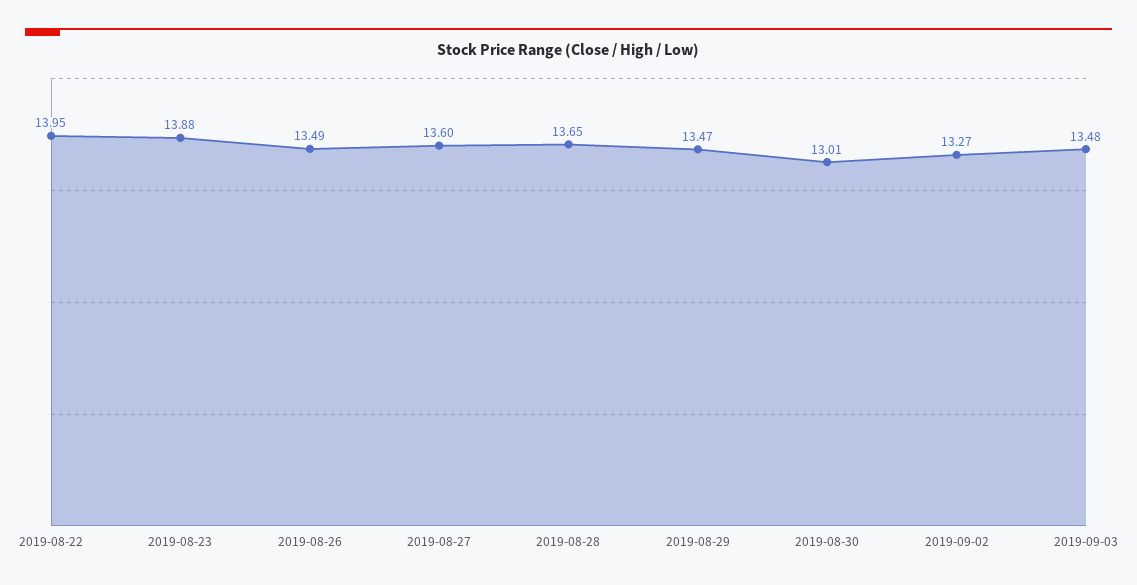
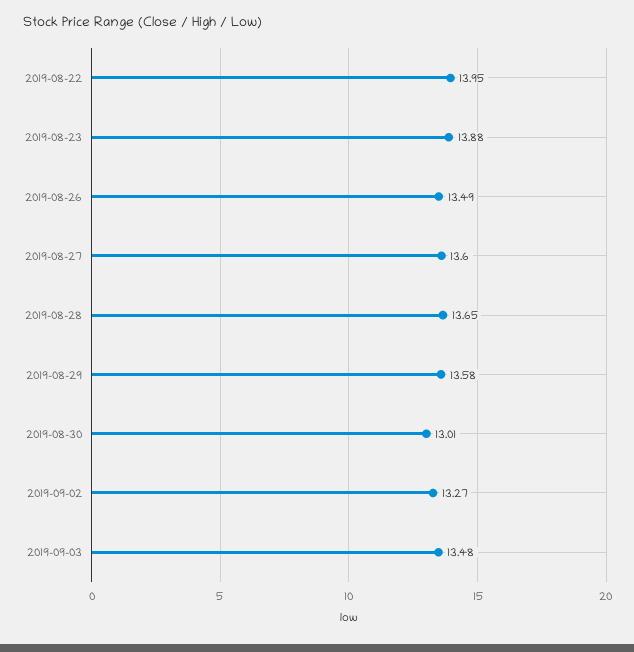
2019-08-29: 13.47 -> 13.58

